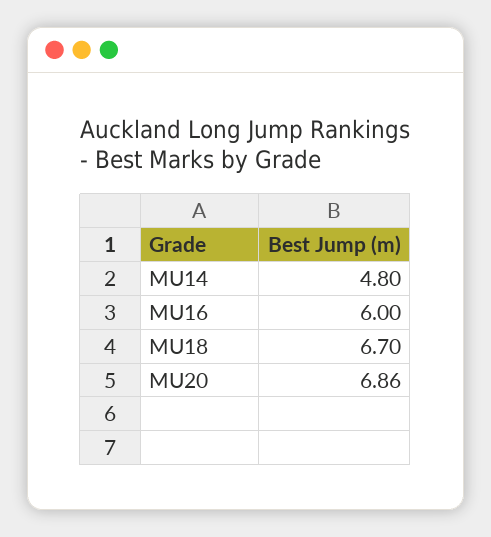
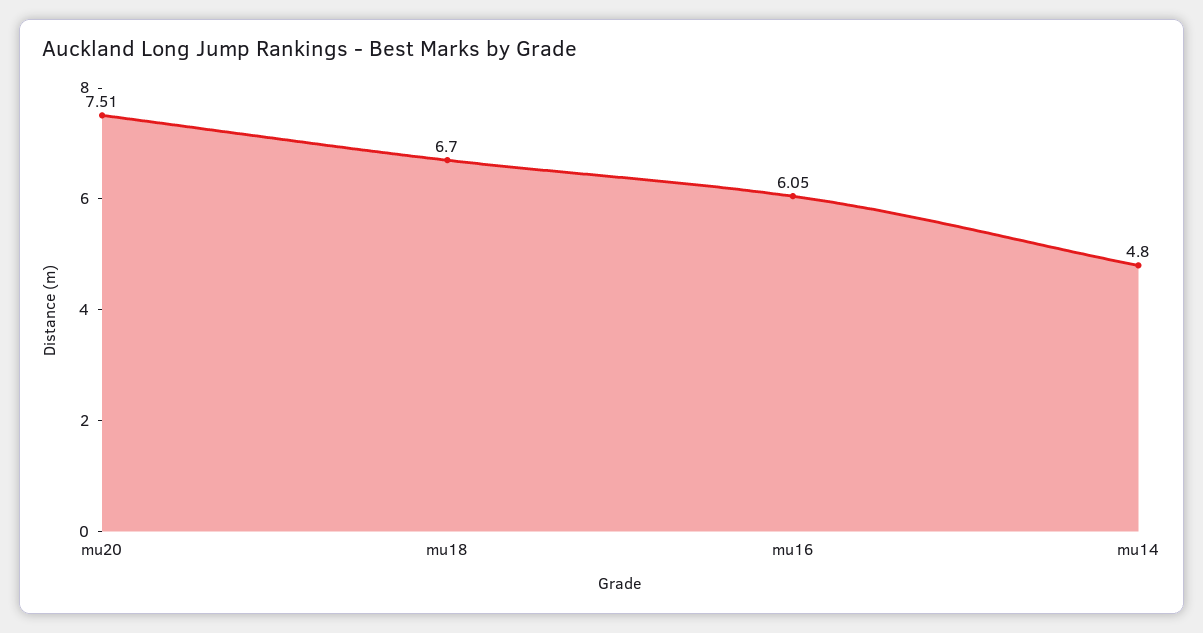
MU16: 6 -> 6.05
MU20: 6.86 -> 7.51

